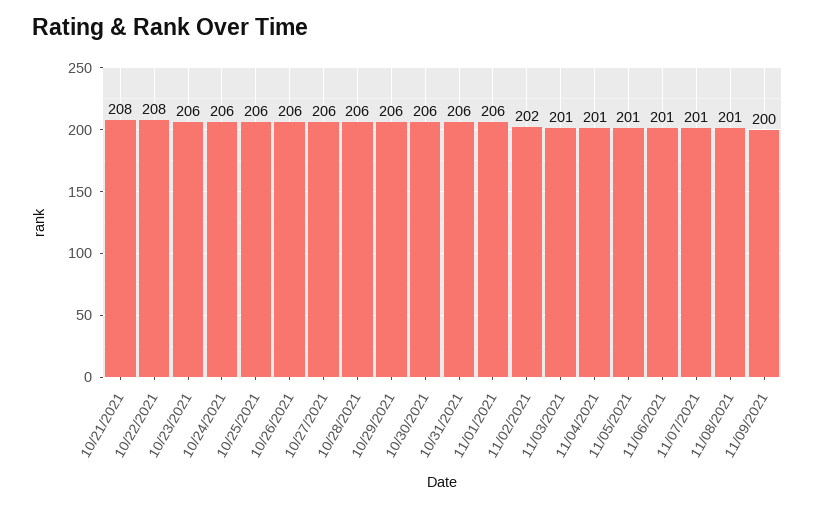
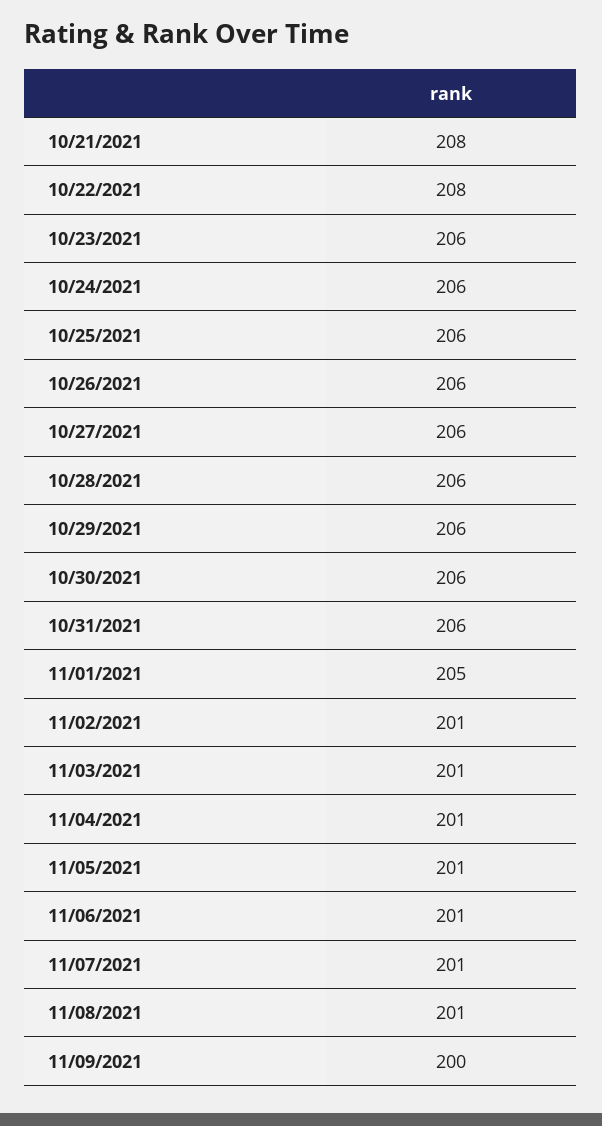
11/01/2021: 206 -> 205
11/02/2021: 202 -> 201

